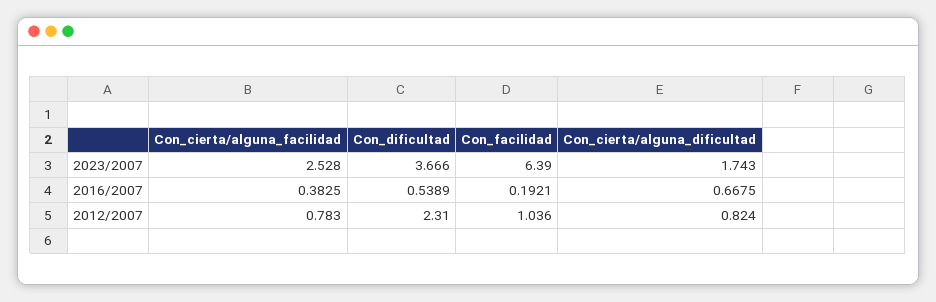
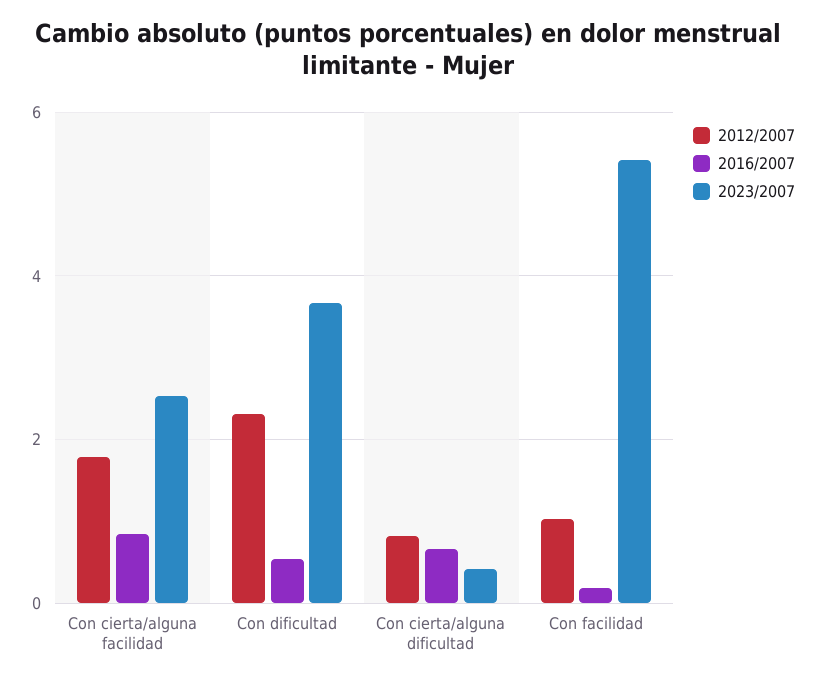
2023/2007, Con_facilidad: 6.39 -> 5.4
2023/2007, Con_cierta/alguna_dificultad: 1.743 -> 0.4
2016/2007, Con_cierta/alguna_facilidad: 0.3825 -> 0.8
2012/2007, Con_cierta/alguna_facilidad: 0.783 -> 1.8

